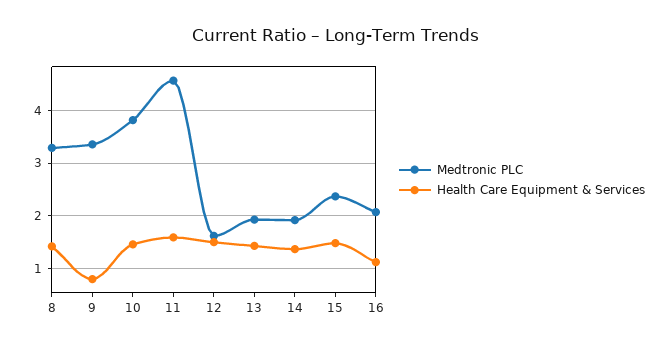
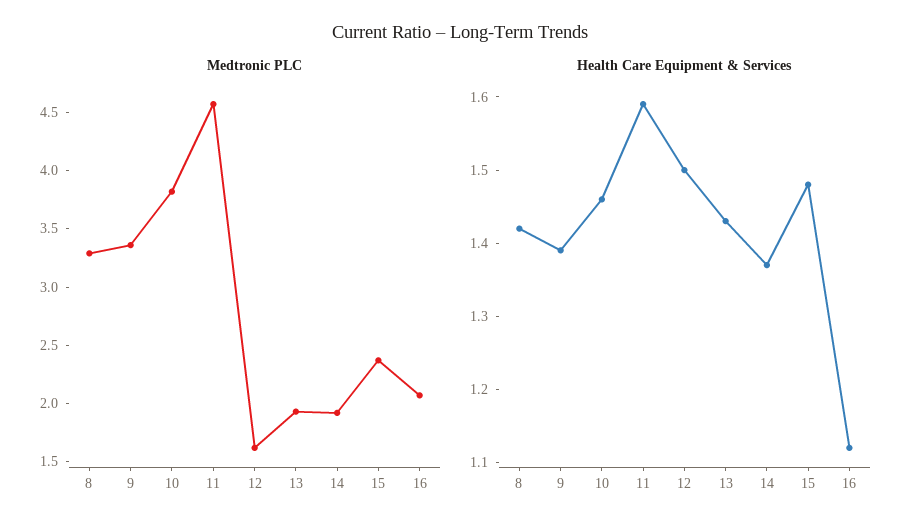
Health Care Equipment & Services, 9: 0.8 -> 1.4

